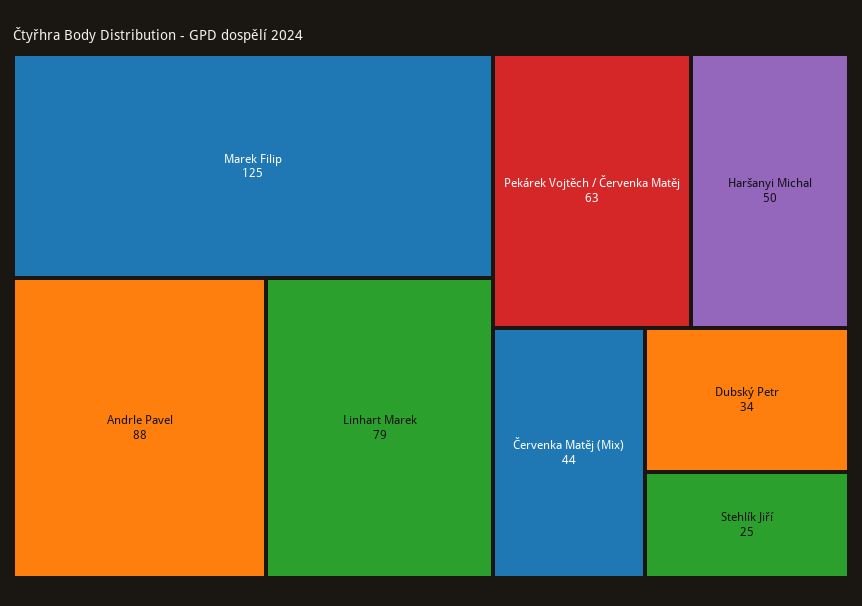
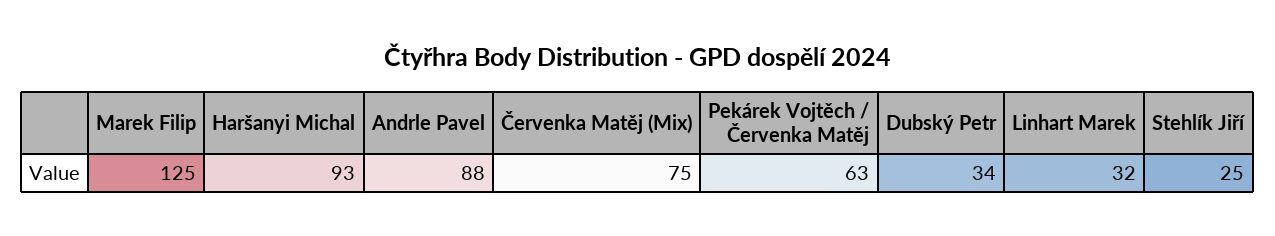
Linhart Marek: 79 -> 32
Haršanyi Michal: 50 -> 93
Červenka Matěj (Mix): 44 -> 75

